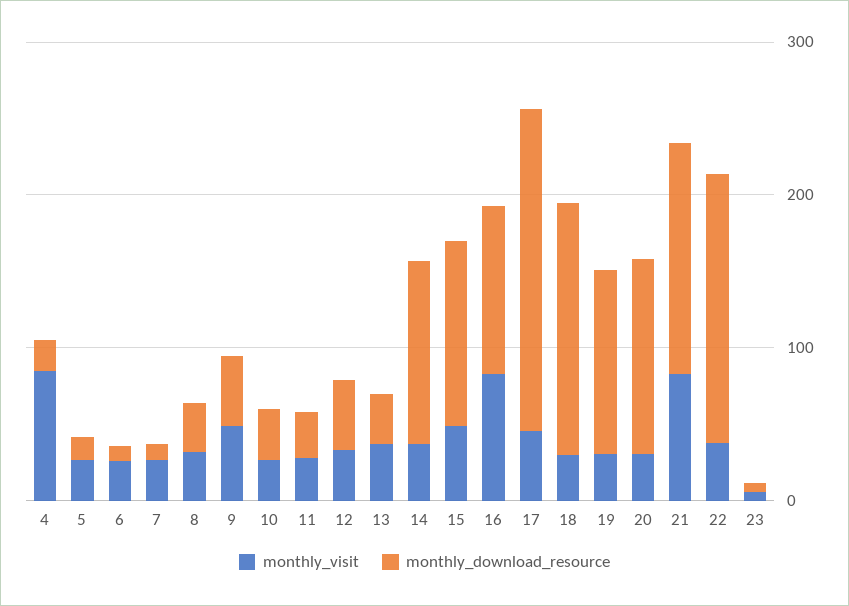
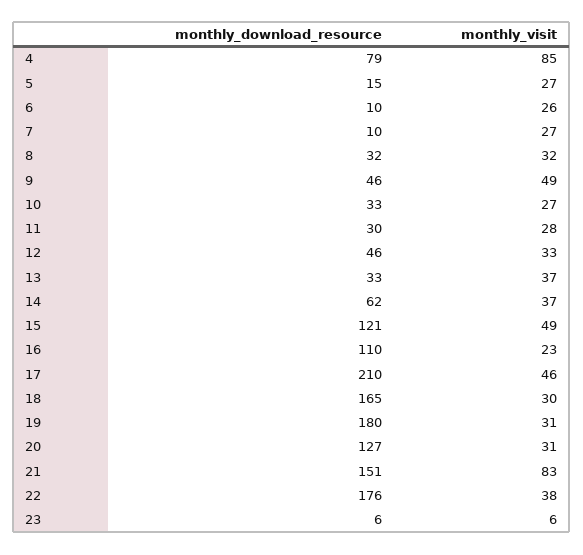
monthly_download_resource, 4: 20 -> 79
monthly_download_resource, 14: 120 -> 62
monthly_visit, 16: 80 -> 23
monthly_download_resource, 19: 120 -> 180

